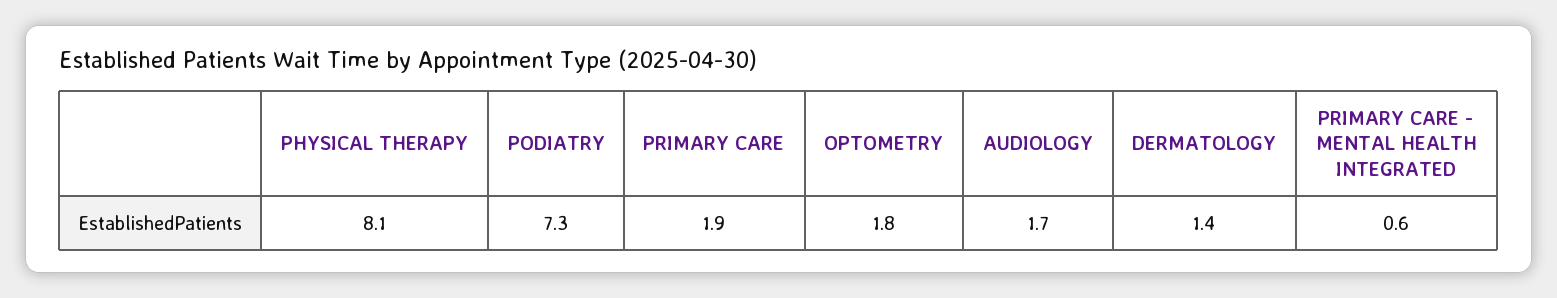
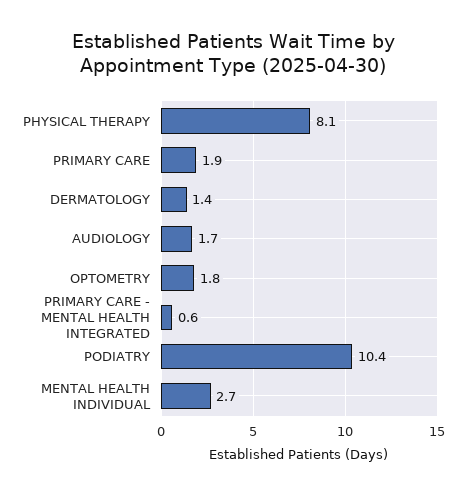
PODIATRY: 7.3 -> 10.4
MENTAL HEALTH INDIVIDUAL: none -> 2.7

